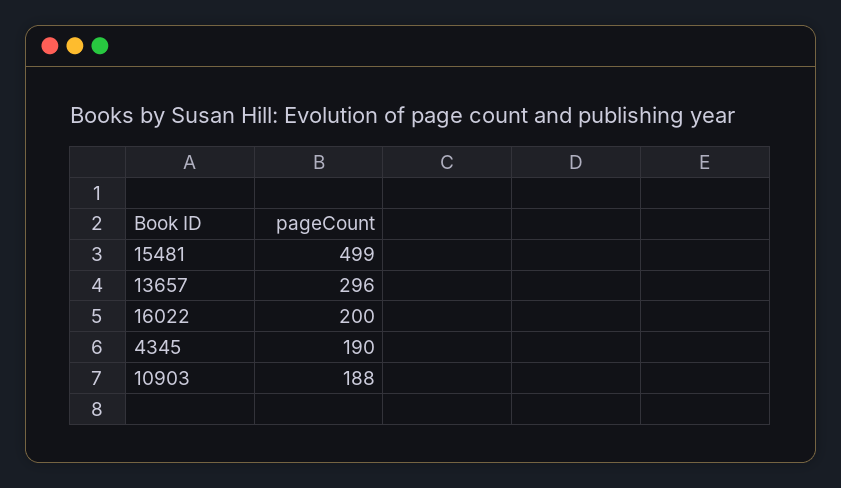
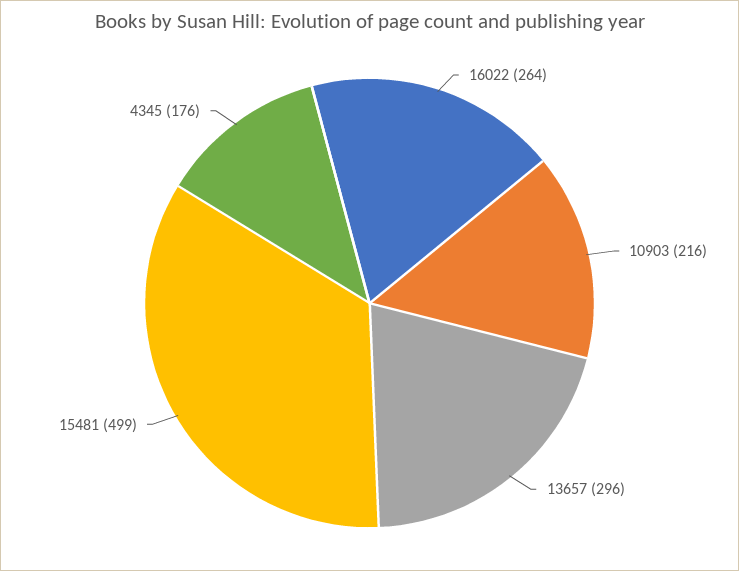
16022: 200 -> 264
4345: 190 -> 176
10903: 188 -> 216

